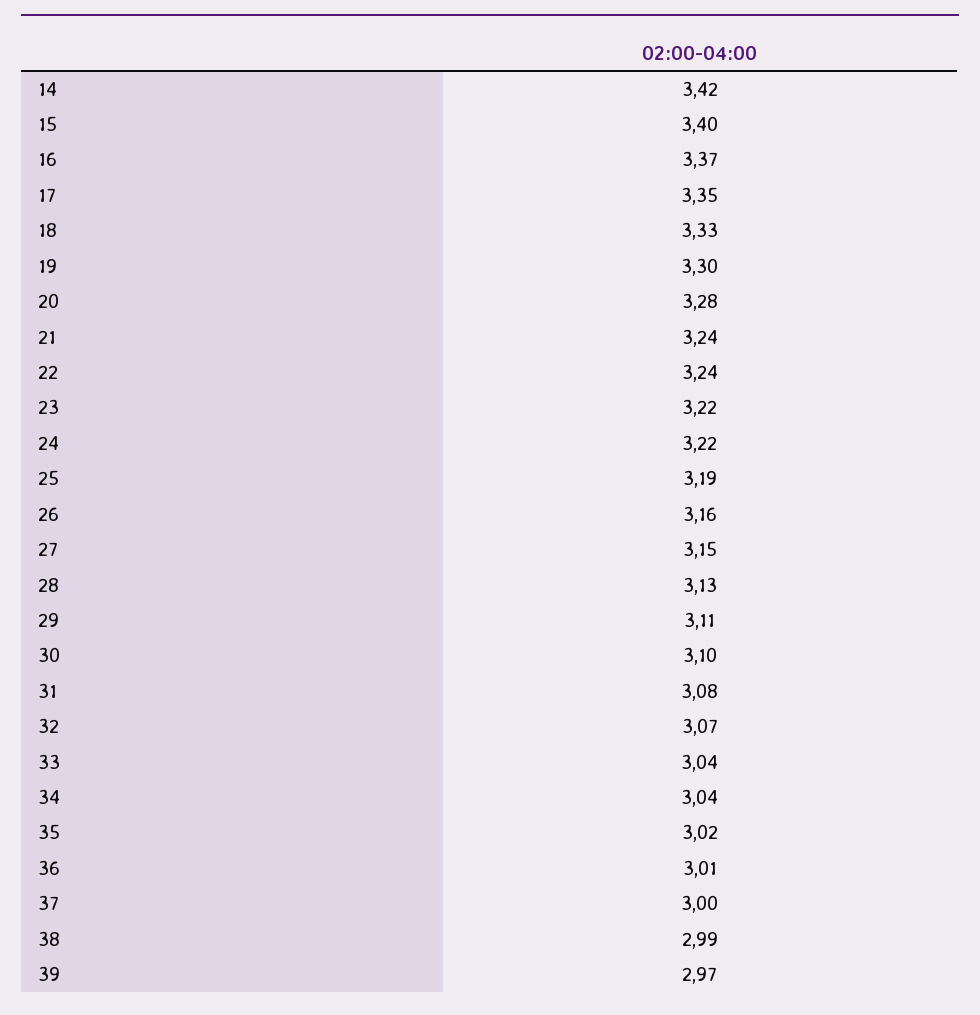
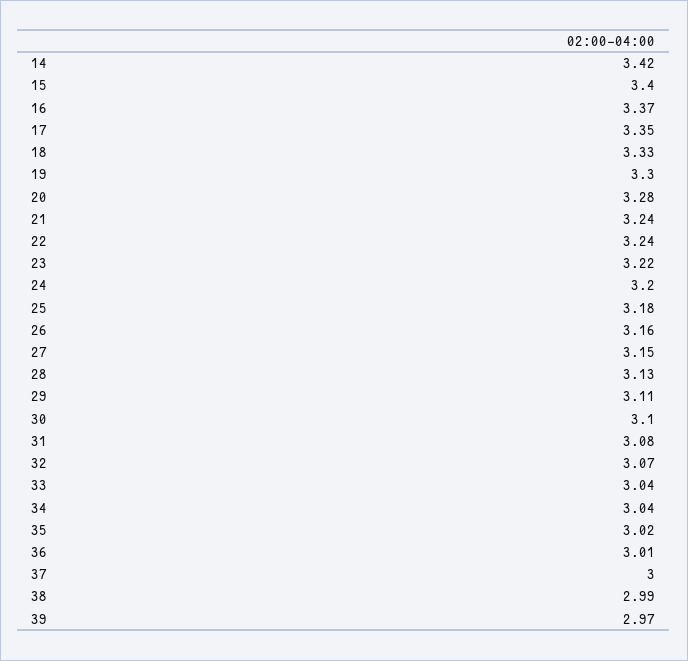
24: 3.22 -> 3.2
25: 3.19 -> 3.18

